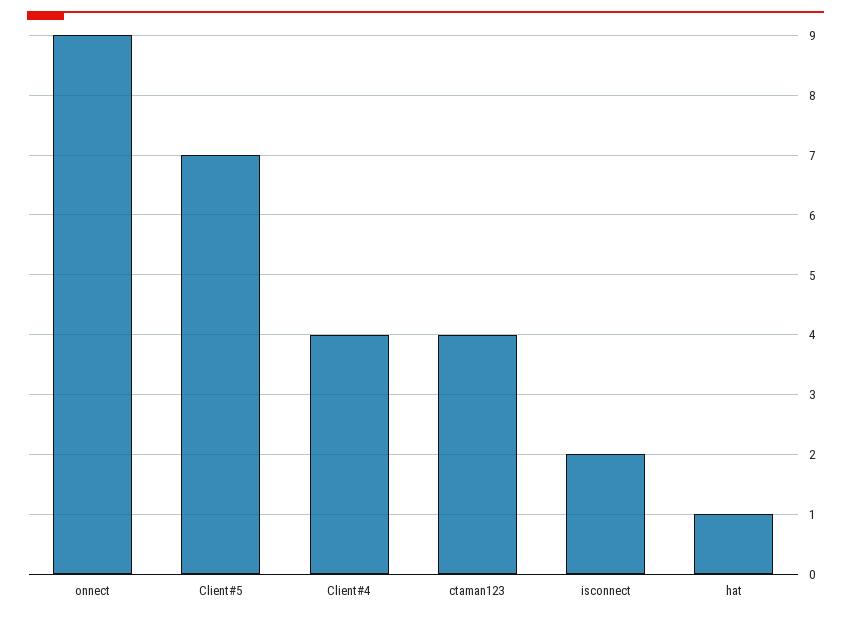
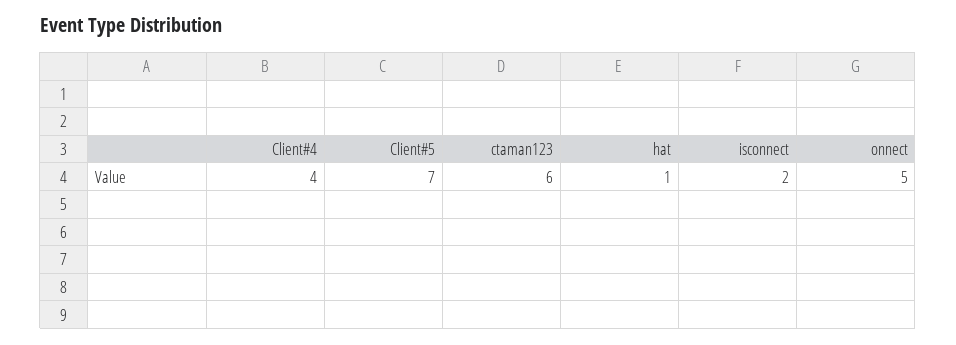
onnect: 9 -> 5
ctaman123: 4 -> 6

